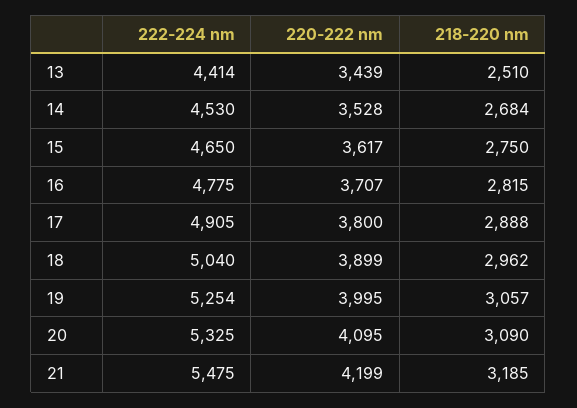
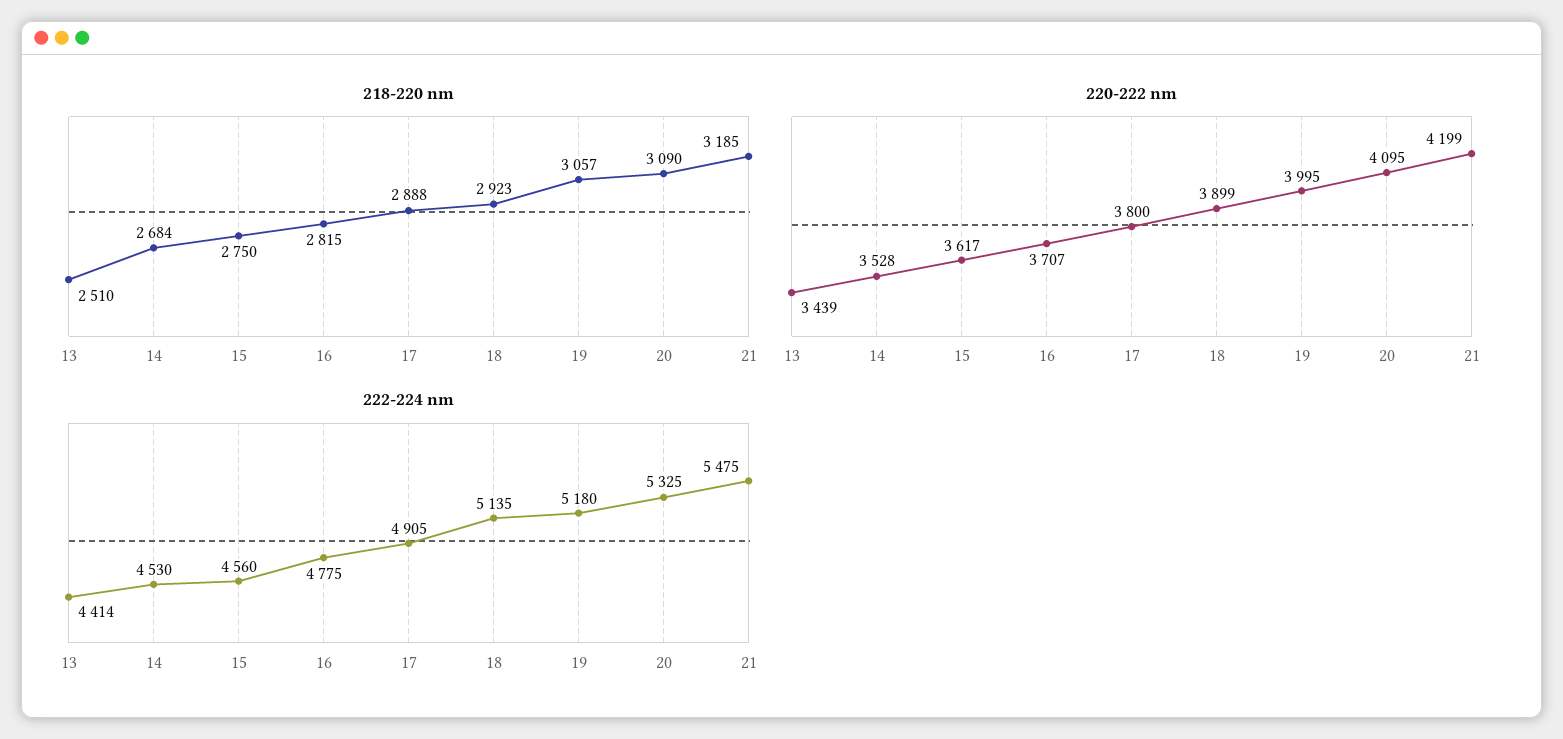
222-224 nm, 15: 4650 -> 4560
222-224 nm, 18: 5040 -> 5135
218-220 nm, 18: 2962 -> 2923
222-224 nm, 19: 5254 -> 5180

